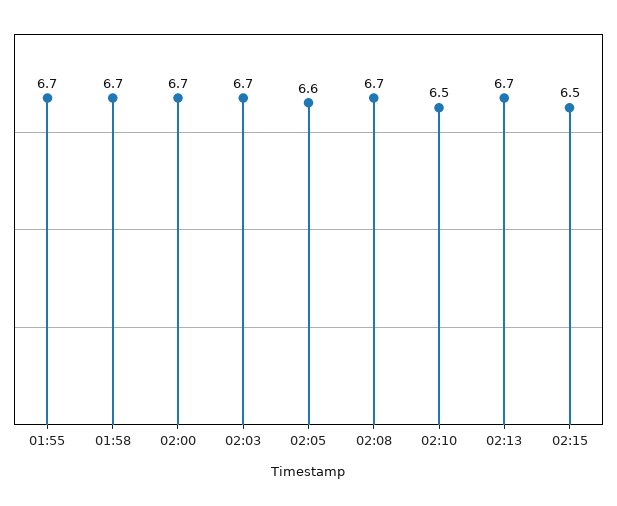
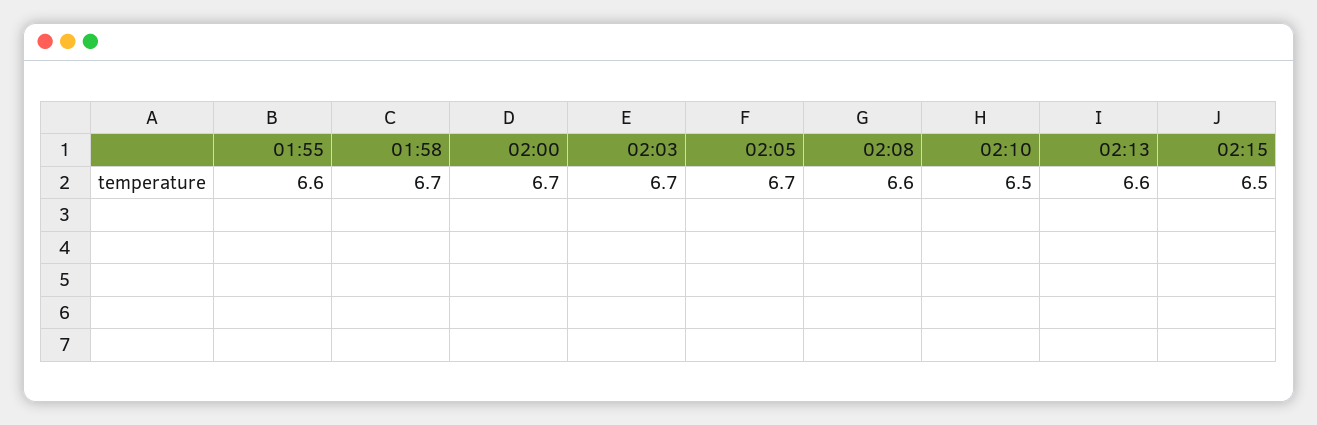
01:55: 6.7 -> 6.6
02:05: 6.6 -> 6.7
02:08: 6.7 -> 6.6
02:13: 6.7 -> 6.6

